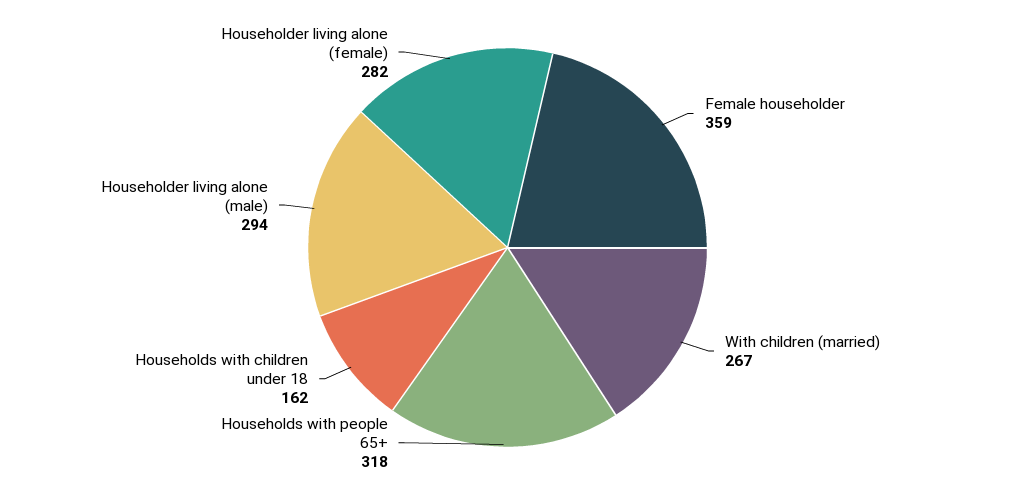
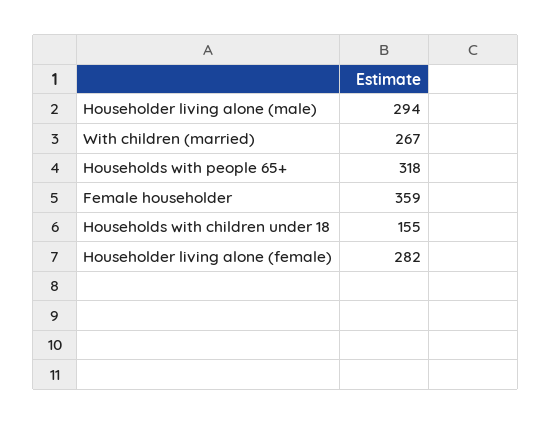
Households with children under 18: 162 -> 155

